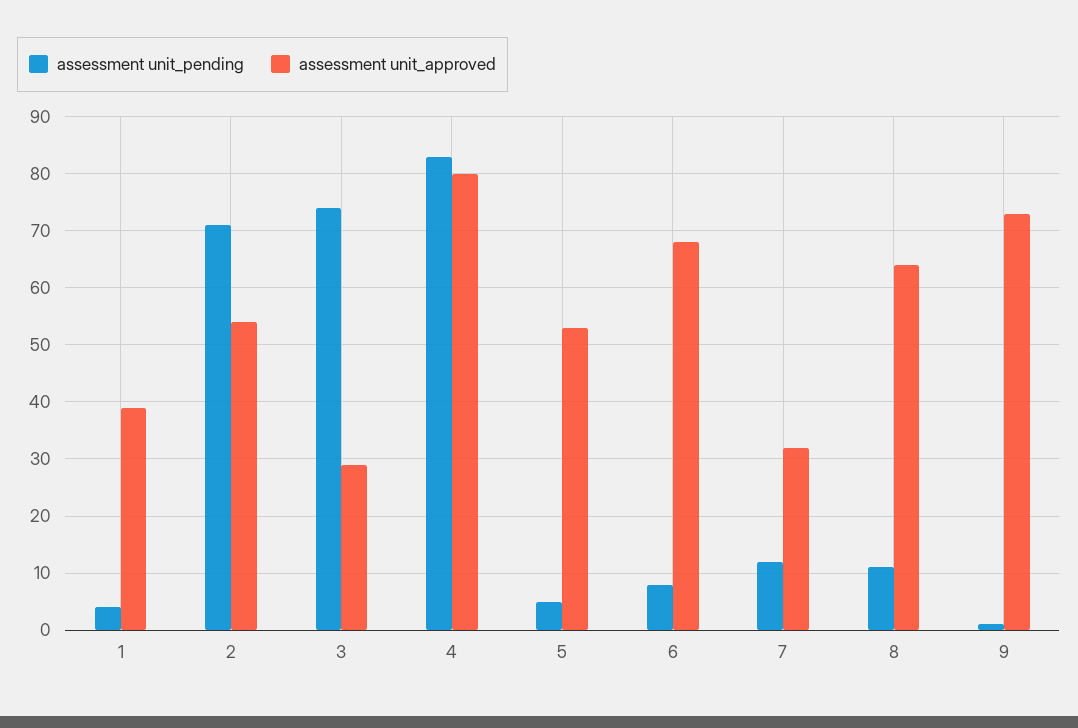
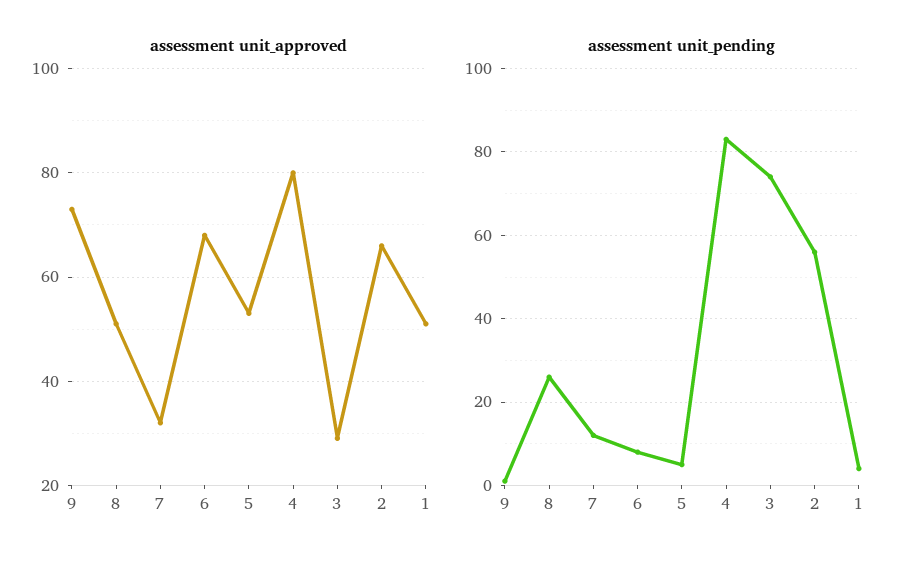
assessment unit_approved, 1: 40 -> 50
assessment unit_pending, 2: 70 -> 55
assessment unit_approved, 2: 55 -> 65
assessment unit_pending, 8: 10 -> 25
assessment unit_approved, 8: 65 -> 50

